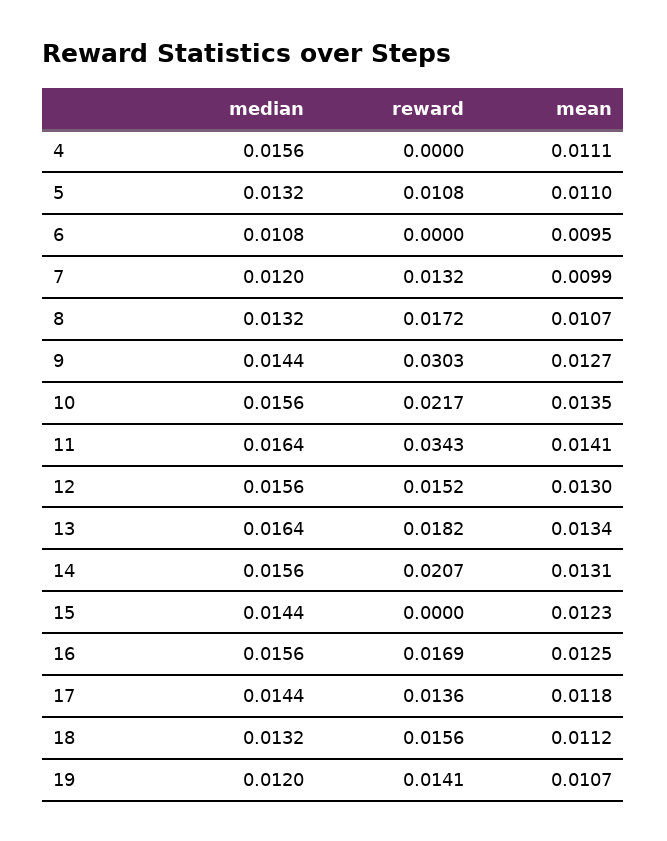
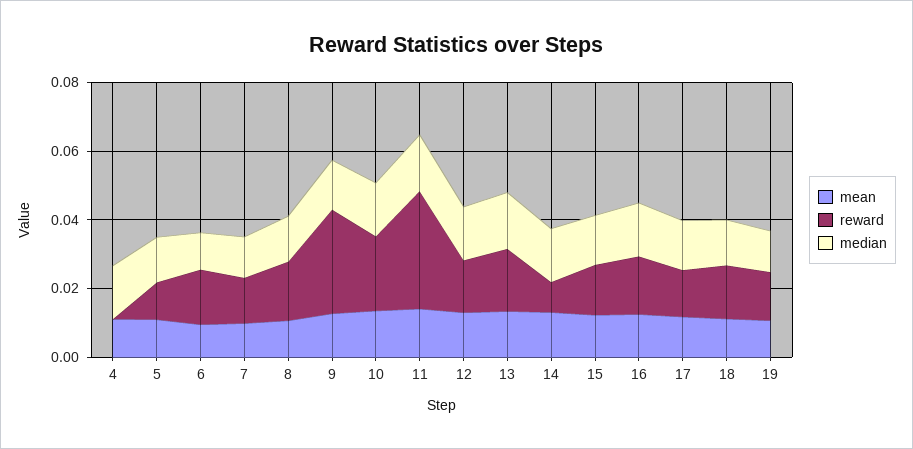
reward, 6: 0 -> 0.015
reward, 14: 0.0207 -> 0.01
reward, 15: 0 -> 0.015

